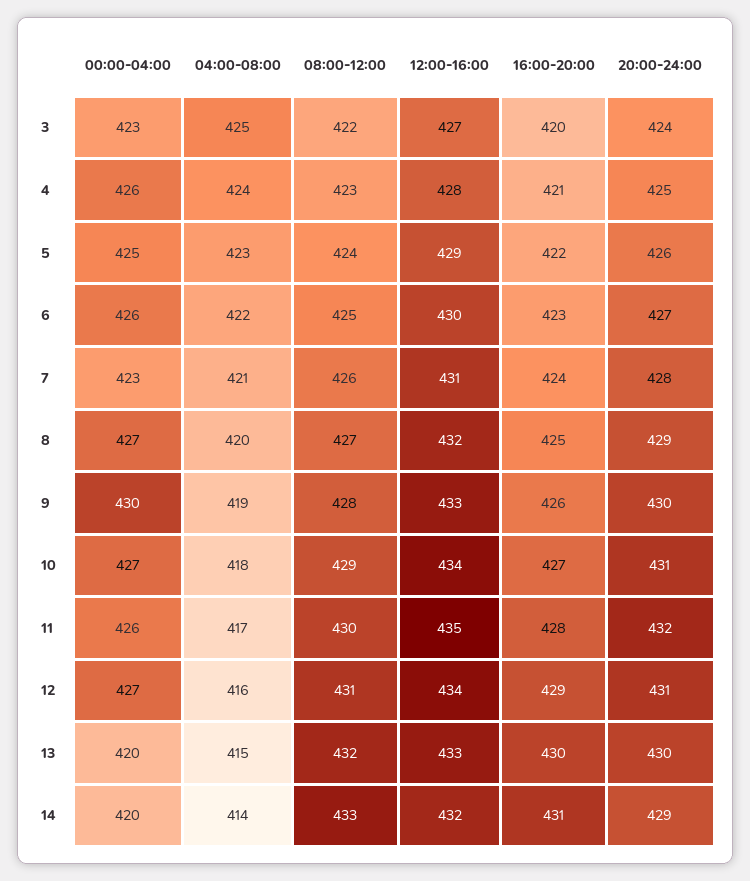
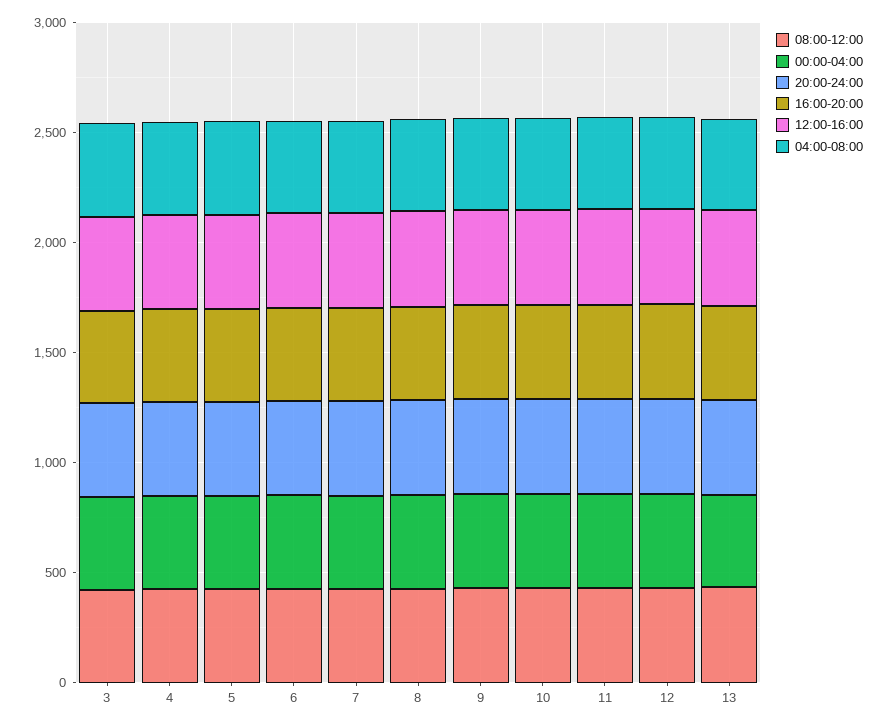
00:00-04:00, 14: 420 -> none
04:00-08:00, 14: 414 -> none
08:00-12:00, 14: 433 -> none
12:00-16:00, 14: 432 -> none
16:00-20:00, 14: 431 -> none
20:00-24:00, 14: 429 -> none

